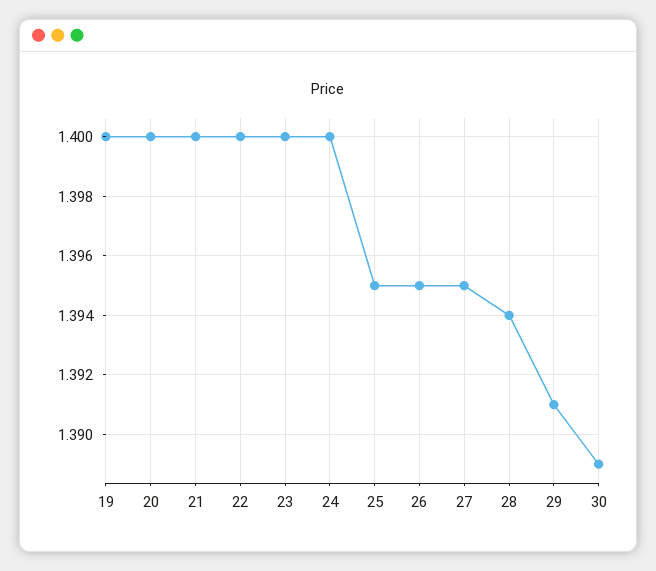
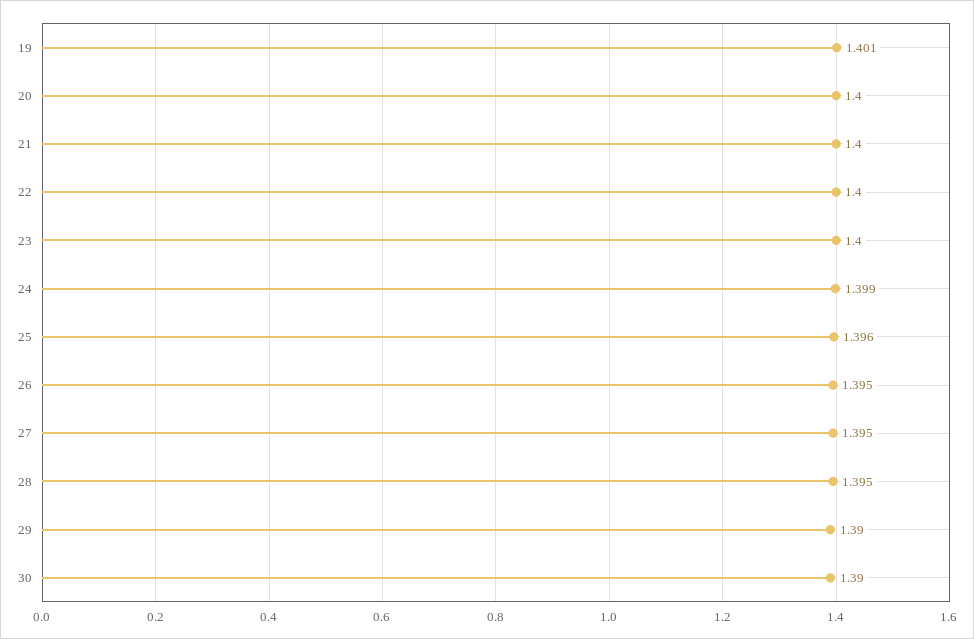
19: 1.4 -> 1.401
24: 1.4 -> 1.399
25: 1.395 -> 1.396
28: 1.394 -> 1.395
29: 1.391 -> 1.39
30: 1.389 -> 1.39

